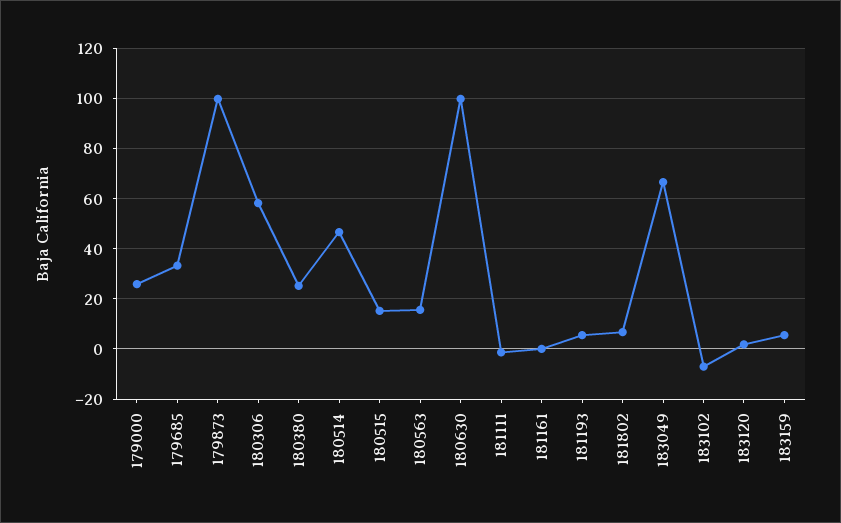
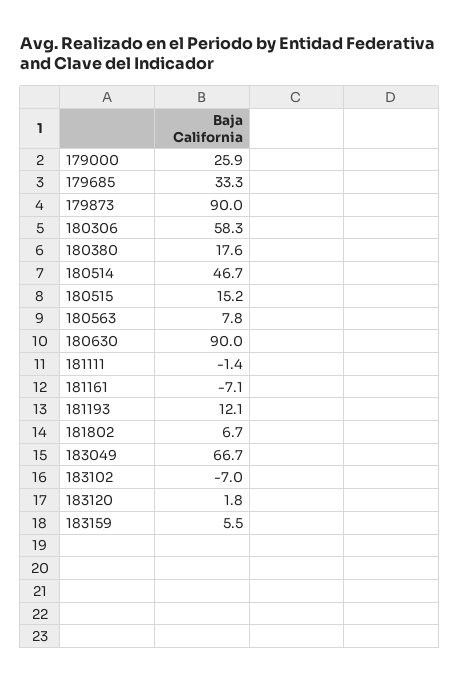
179873: 100 -> 90
180380: 25 -> 17.6
180563: 15 -> 7.8
180630: 100 -> 90
181161: 0 -> -7.1
181193: 5 -> 12.1

